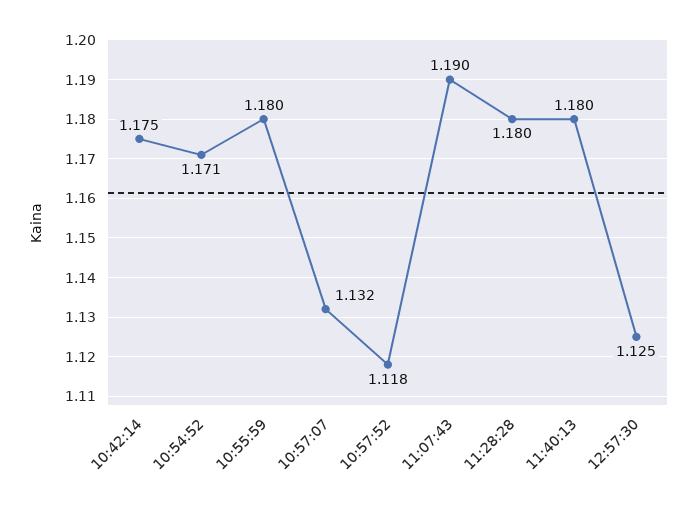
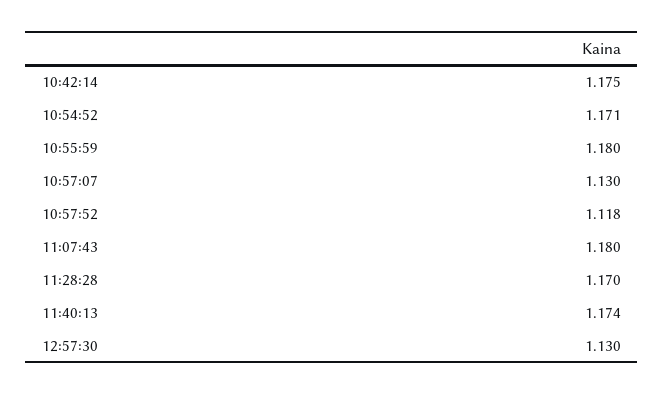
10:57:07: 1.132 -> 1.13
11:07:43: 1.19 -> 1.18
11:28:28: 1.18 -> 1.17
11:40:13: 1.18 -> 1.174
12:57:30: 1.125 -> 1.13

